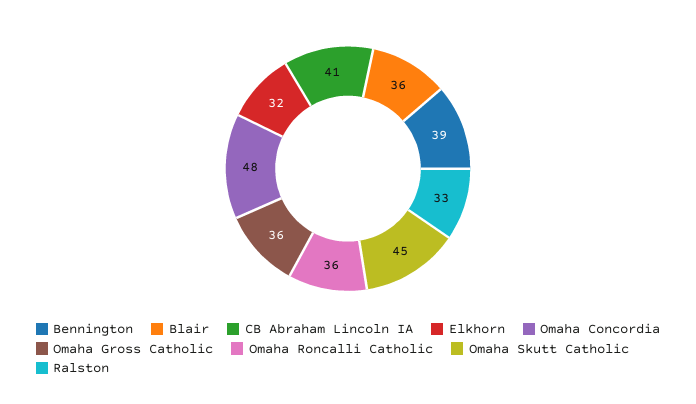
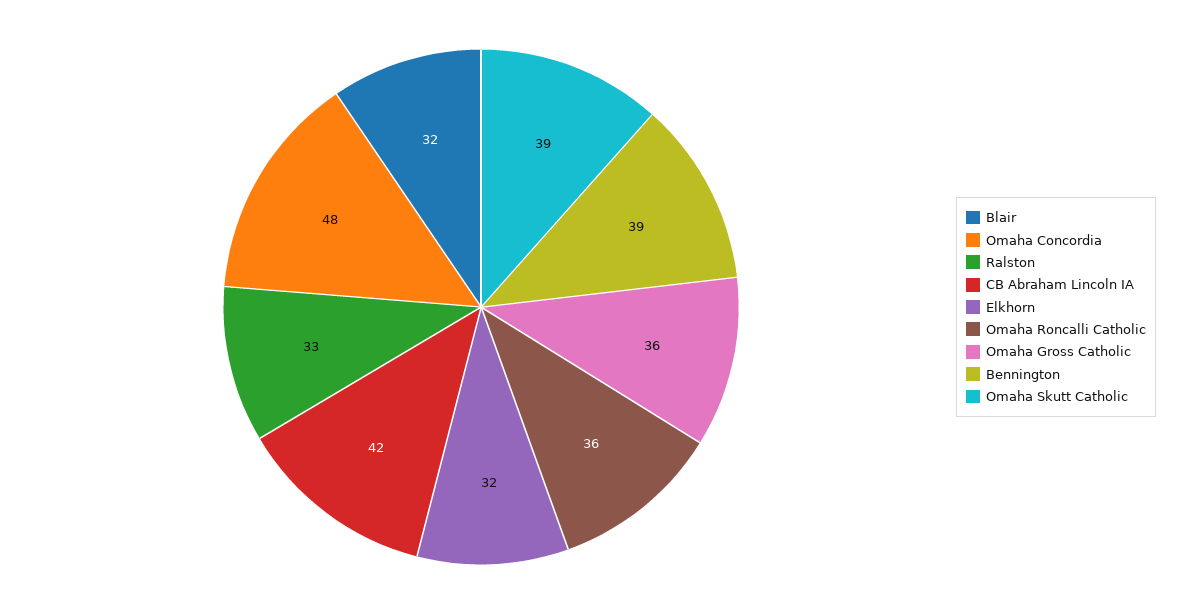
Blair: 36 -> 32
CB Abraham Lincoln IA: 41 -> 42
Omaha Skutt Catholic: 45 -> 39

